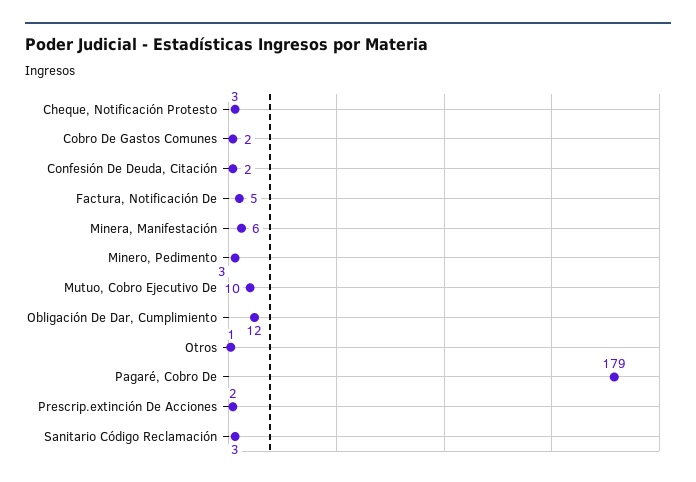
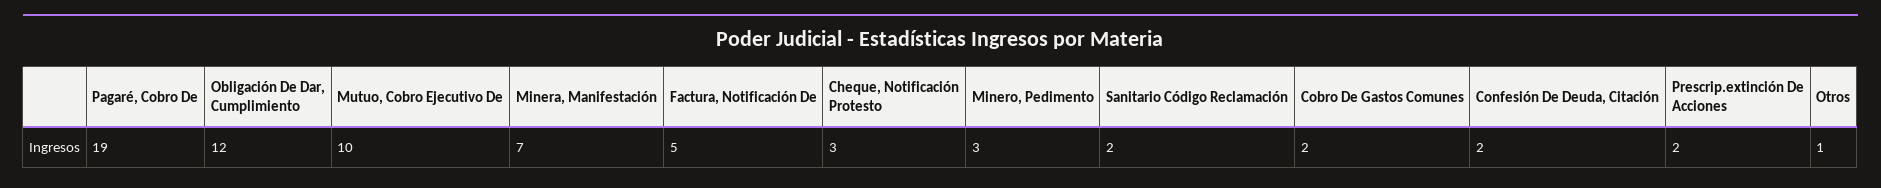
Minera, Manifestación: 6 -> 7
Pagaré, Cobro De: 179 -> 19
Sanitario Código Reclamación: 3 -> 2

